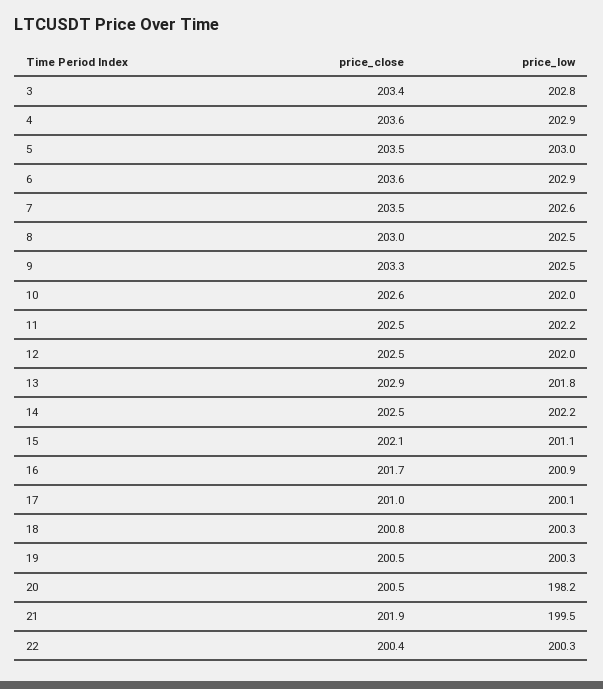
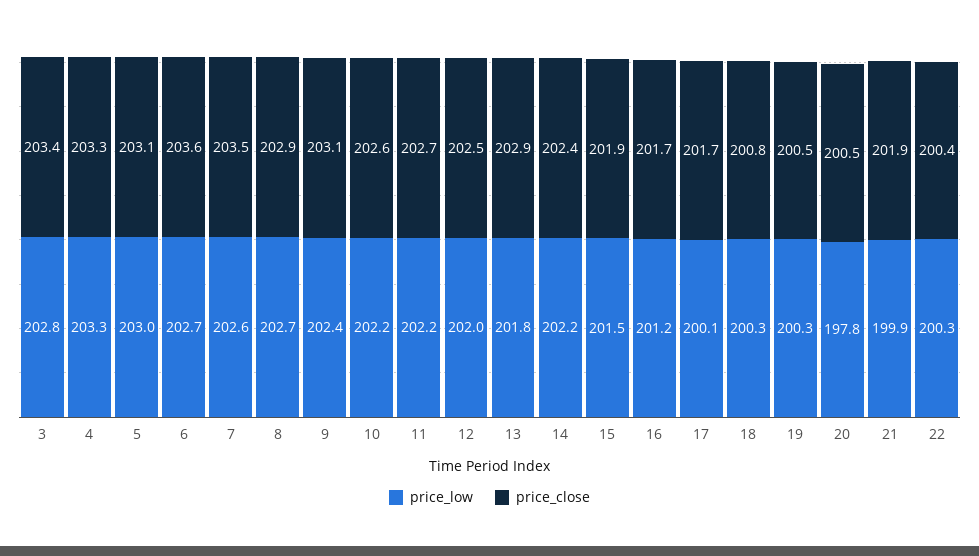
price_close, 4: 203.6 -> 203.3
price_low, 4: 202.9 -> 203.3
price_close, 5: 203.5 -> 203.1
price_low, 6: 202.9 -> 202.7
price_close, 8: 203 -> 202.9
price_low, 8: 202.5 -> 202.7
price_close, 9: 203.3 -> 203.1
price_low, 9: 202.5 -> 202.4
price_low, 10: 202 -> 202.2
price_close, 11: 202.5 -> 202.7
price_close, 14: 202.5 -> 202.4
price_close, 15: 202.1 -> 201.9
price_low, 15: 201.1 -> 201.5
price_low, 16: 200.9 -> 201.2
price_close, 17: 201 -> 201.7
price_low, 20: 198.2 -> 197.8
price_low, 21: 199.5 -> 199.9

